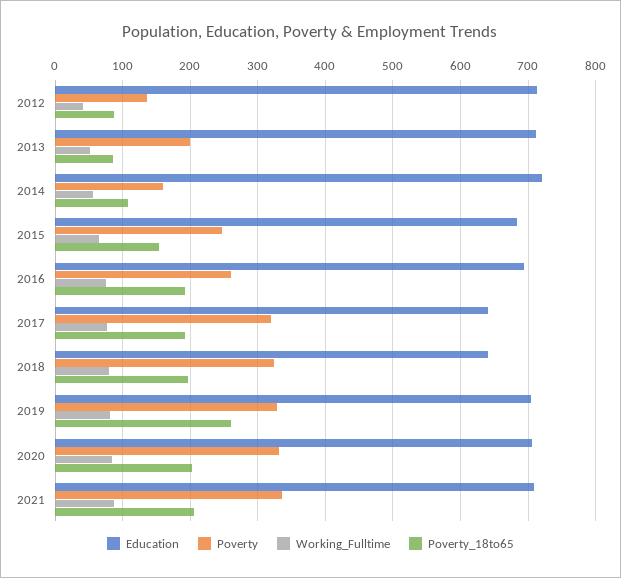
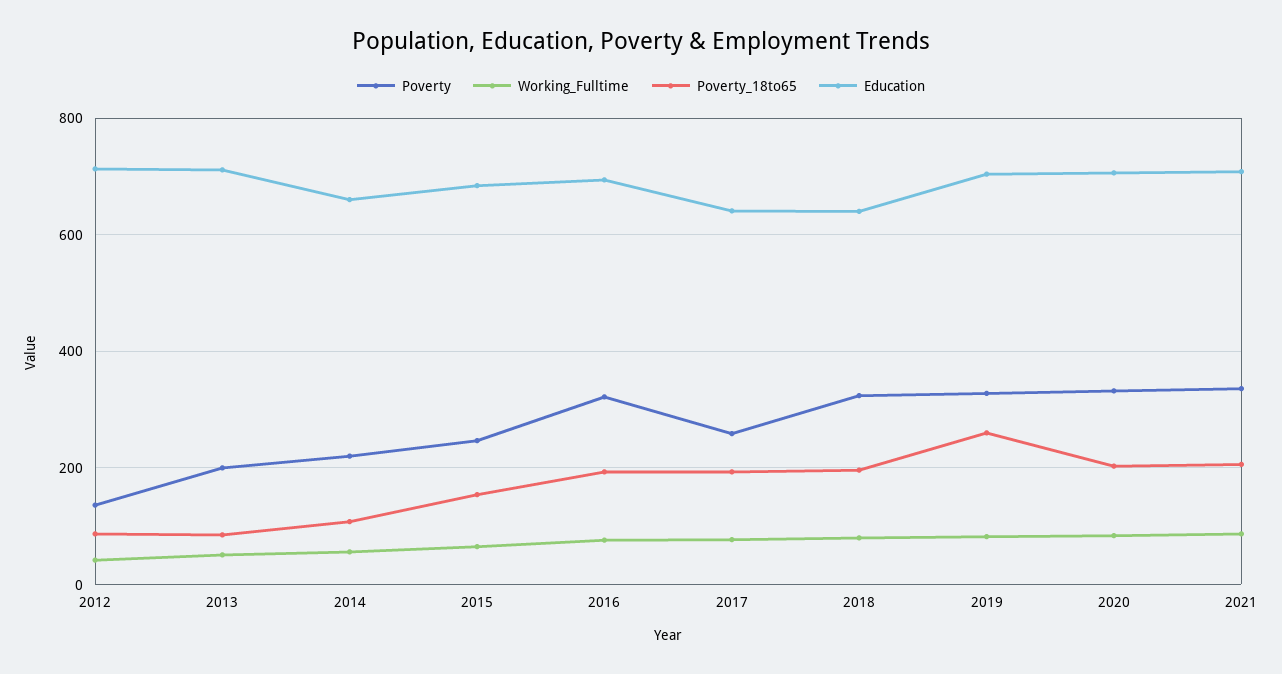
Education, 2014: 720 -> 660
Poverty, 2014: 160 -> 220
Poverty, 2016: 260 -> 320
Poverty, 2017: 320 -> 260

